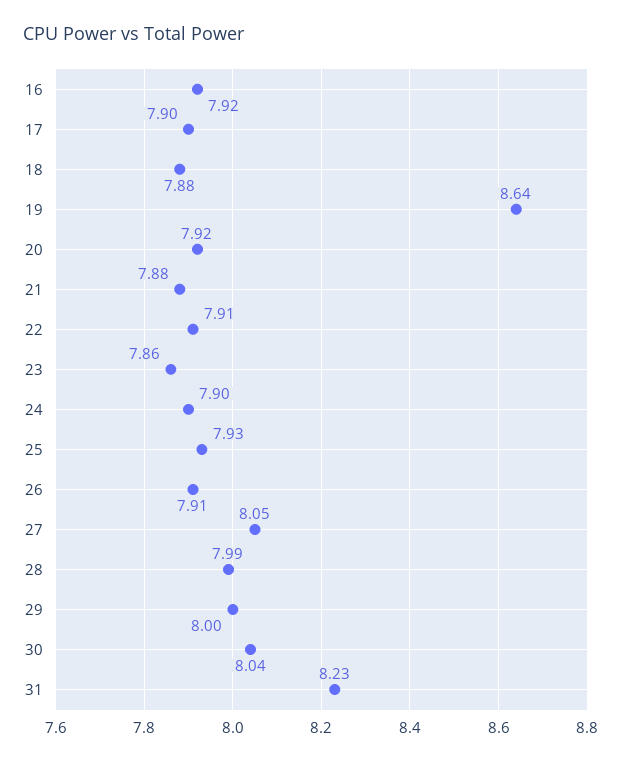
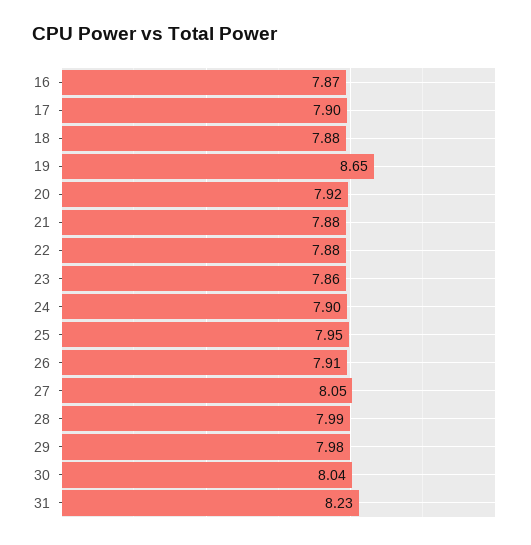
16: 7.92 -> 7.87
19: 8.64 -> 8.65
22: 7.91 -> 7.88
25: 7.93 -> 7.95
29: 8 -> 7.98

